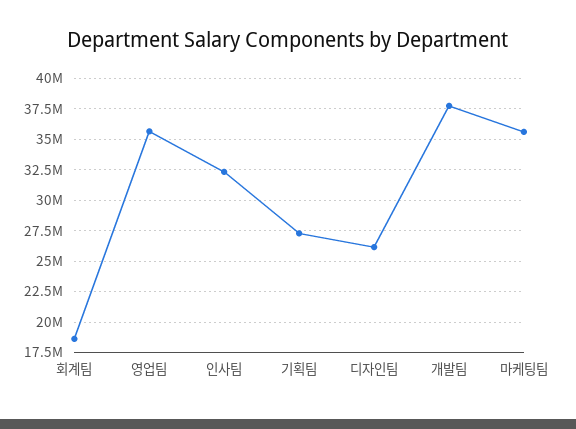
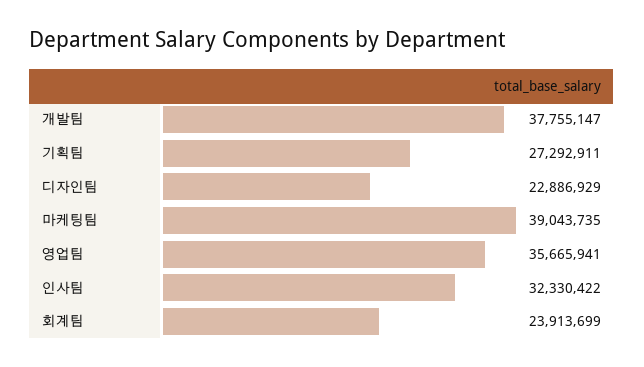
회계팀: 18500000 -> 23913699
디자인팀: 26000000 -> 22886929
마케팅팀: 35500000 -> 39043735

